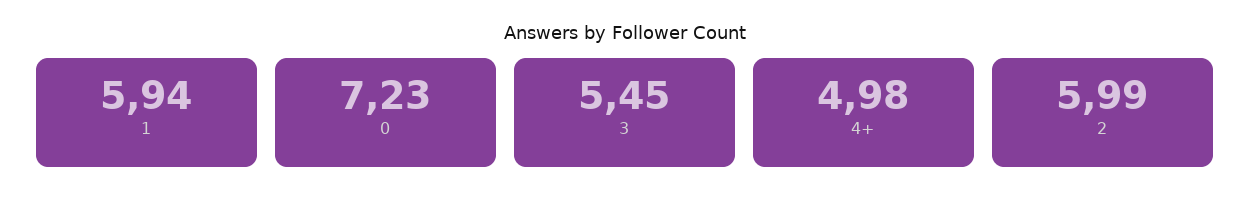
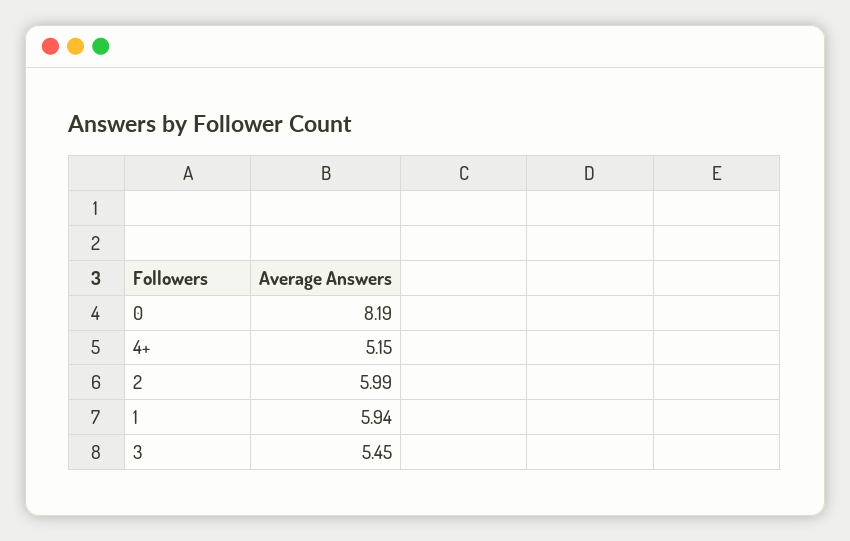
0: 7.23 -> 8.19
4+: 4.98 -> 5.15

